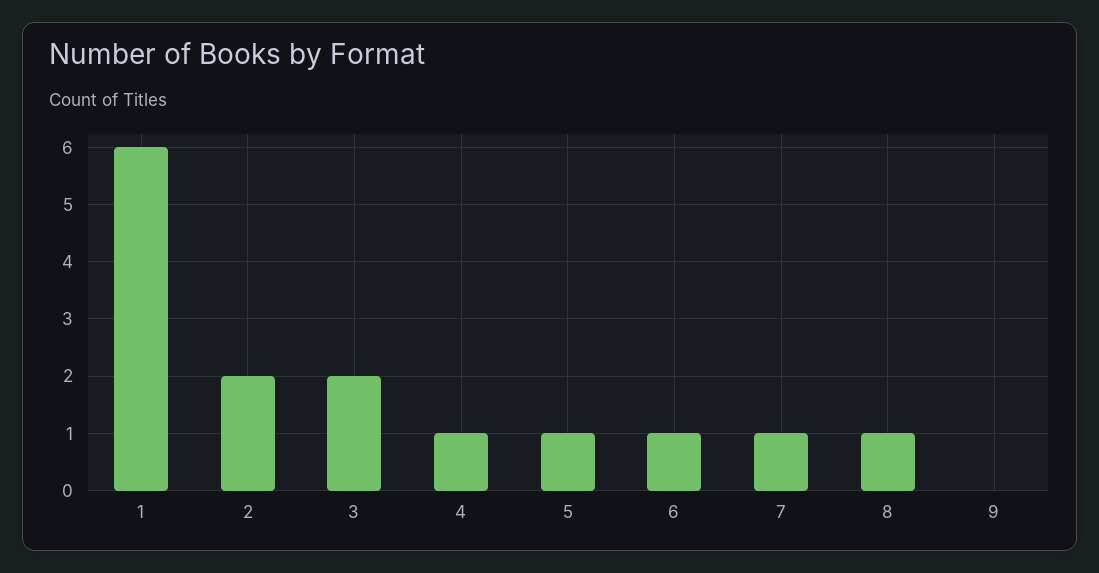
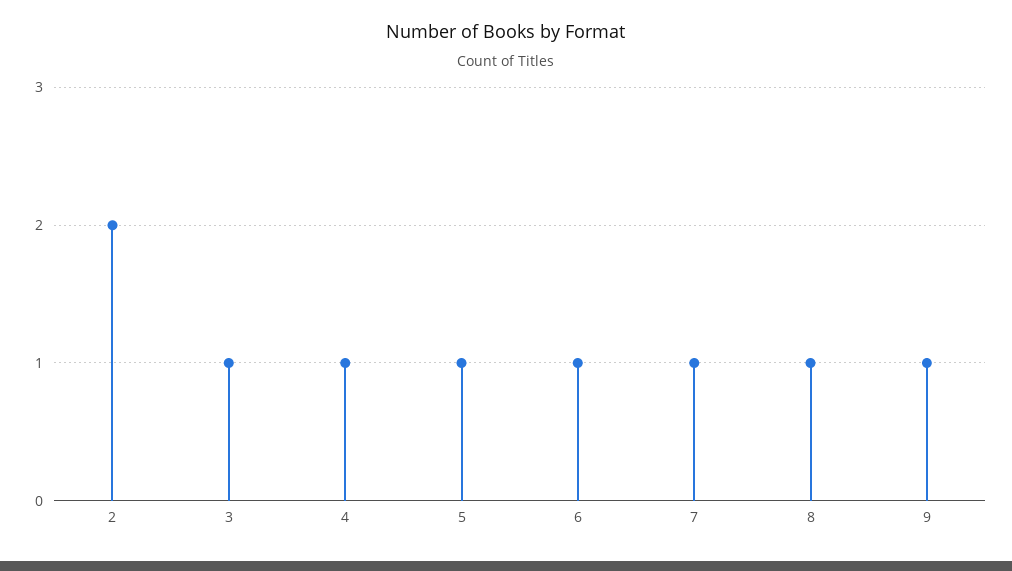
1: 6 -> none
3: 2 -> 1
9: 0 -> 1

